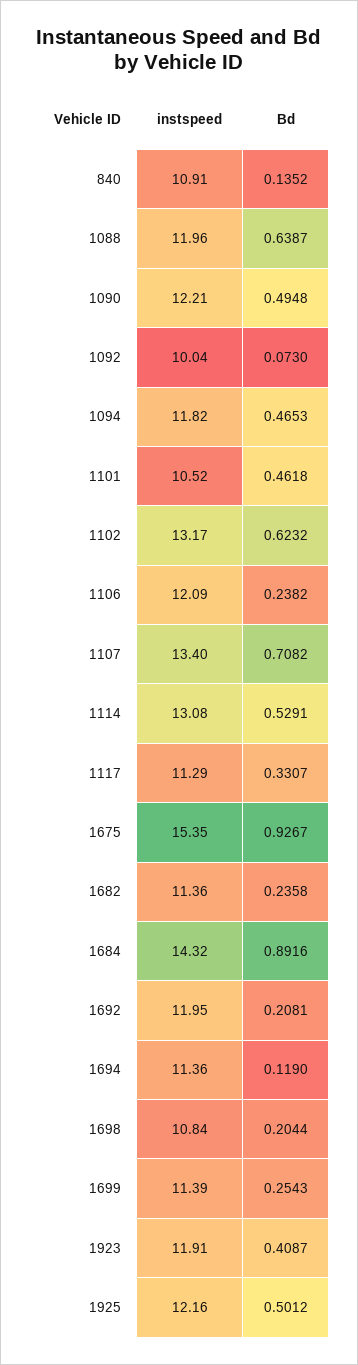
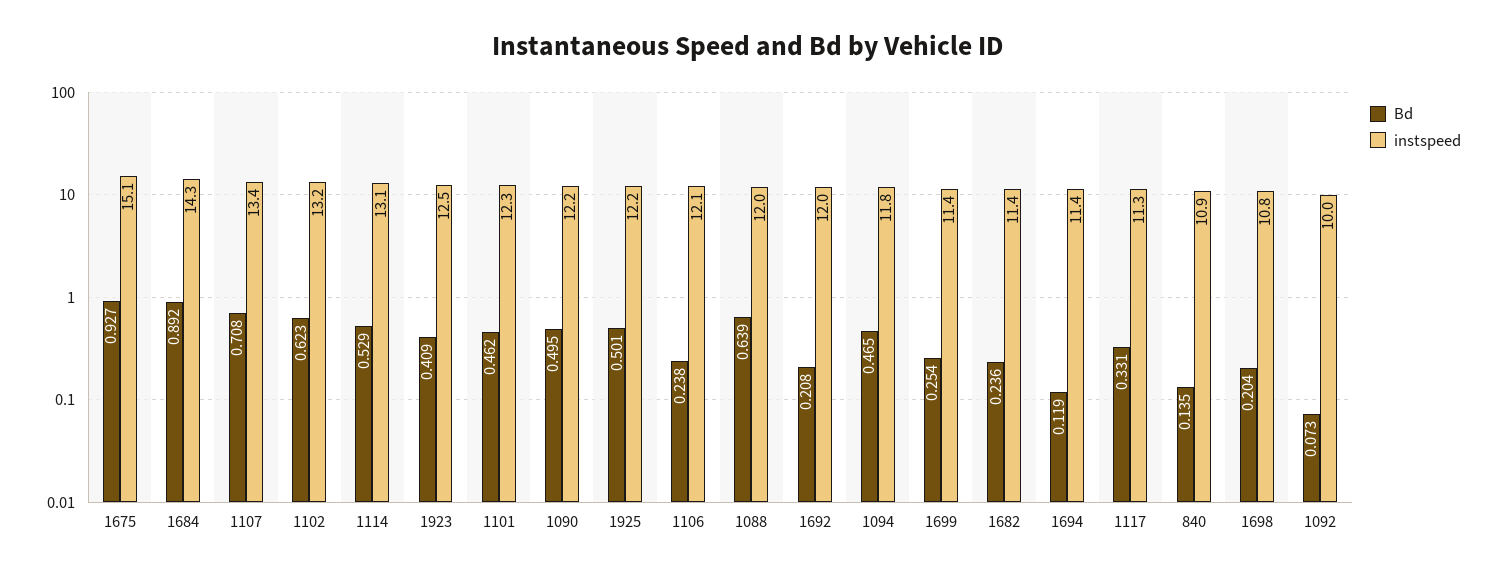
instspeed, 1101: 10.52 -> 12.3
instspeed, 1675: 15.35 -> 15.1
instspeed, 1923: 11.91 -> 12.5

